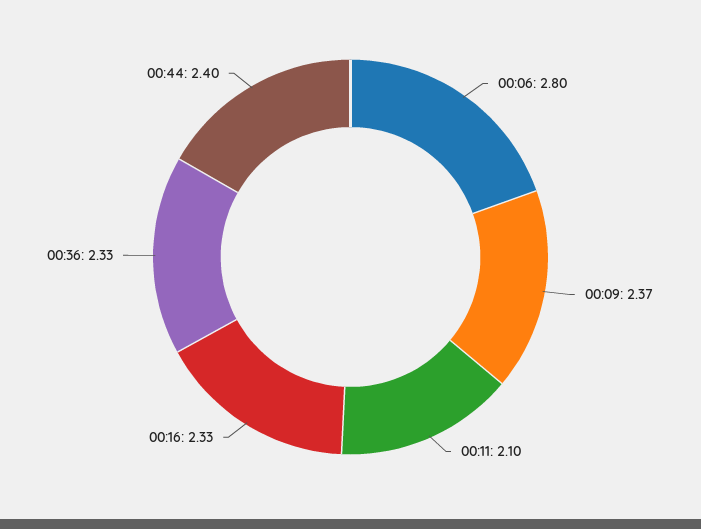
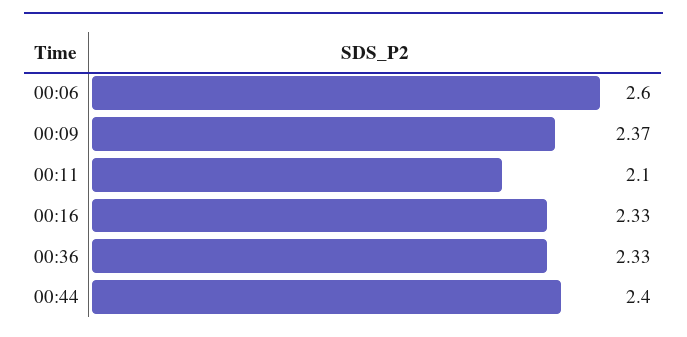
00:06: 2.8 -> 2.6

